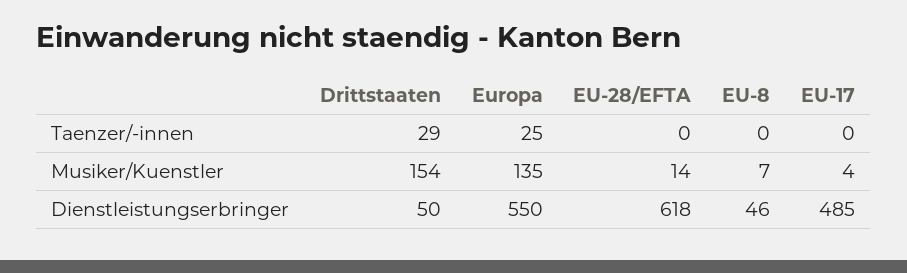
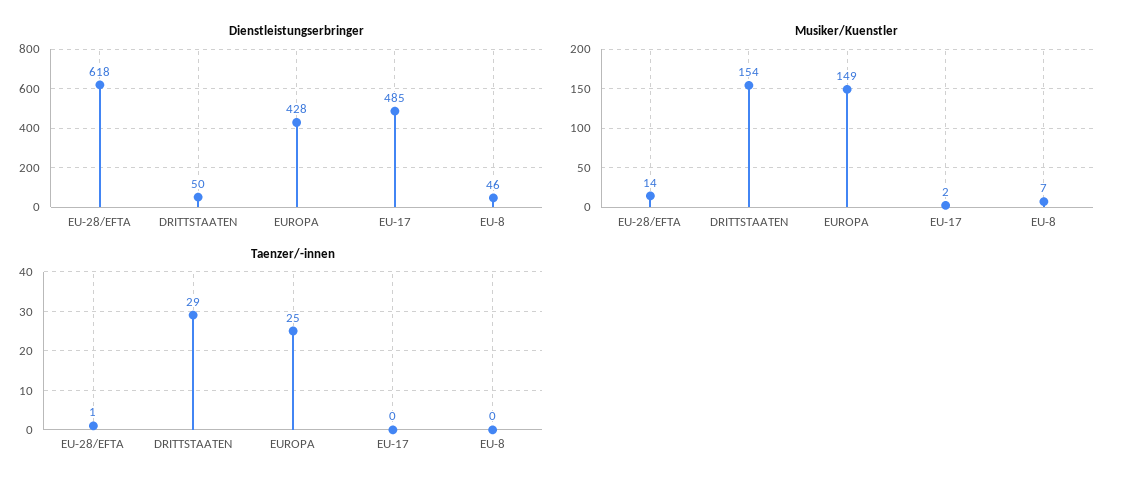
Taenzer/-innen, EU-28/EFTA: 0 -> 1
Musiker/Kuenstler, Europa: 135 -> 149
Musiker/Kuenstler, EU-17: 4 -> 2
Dienstleistungserbringer, Europa: 550 -> 428

